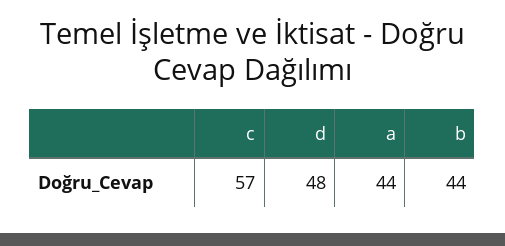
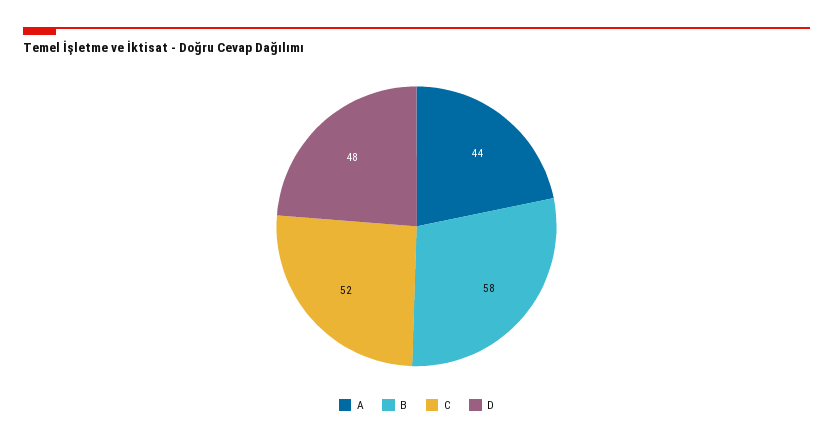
c: 57 -> 52
b: 44 -> 58

